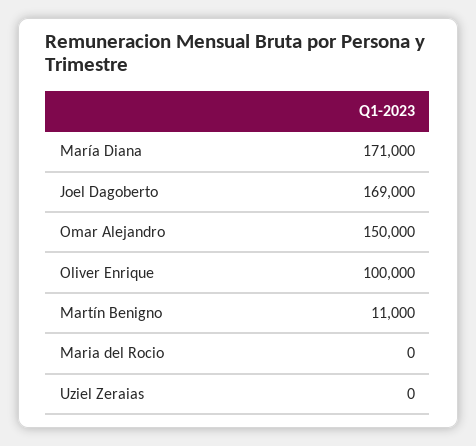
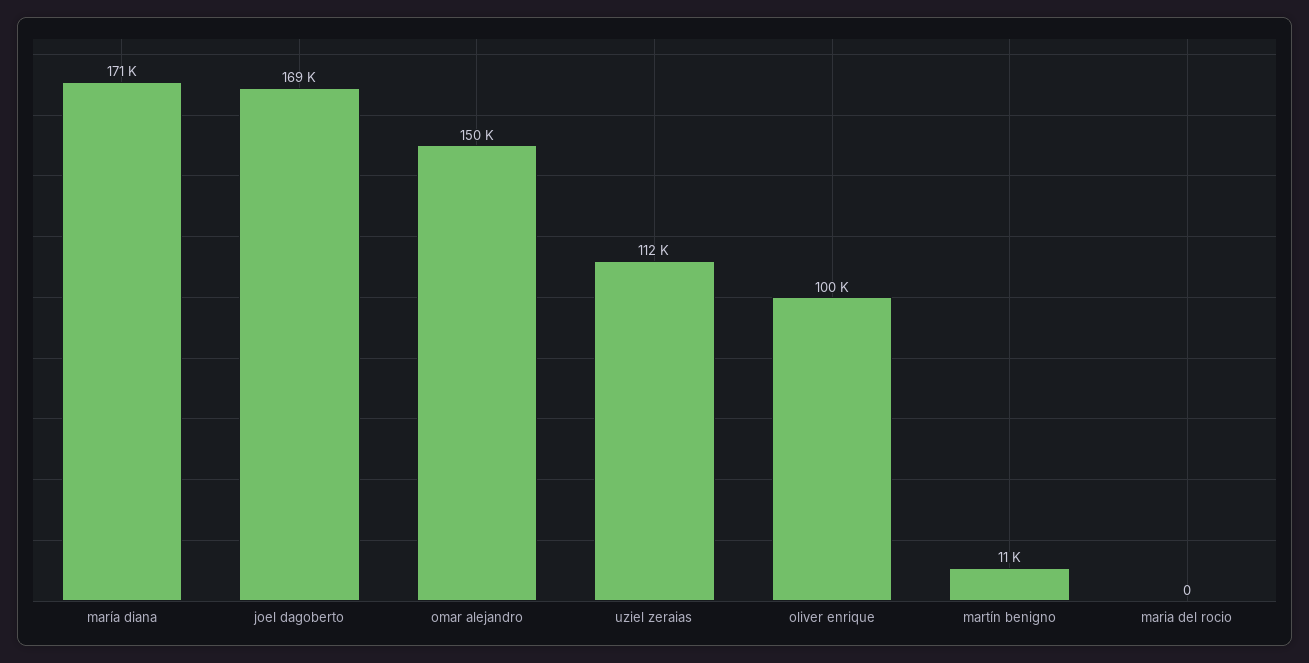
Uziel Zeraias: 0 -> 112000

